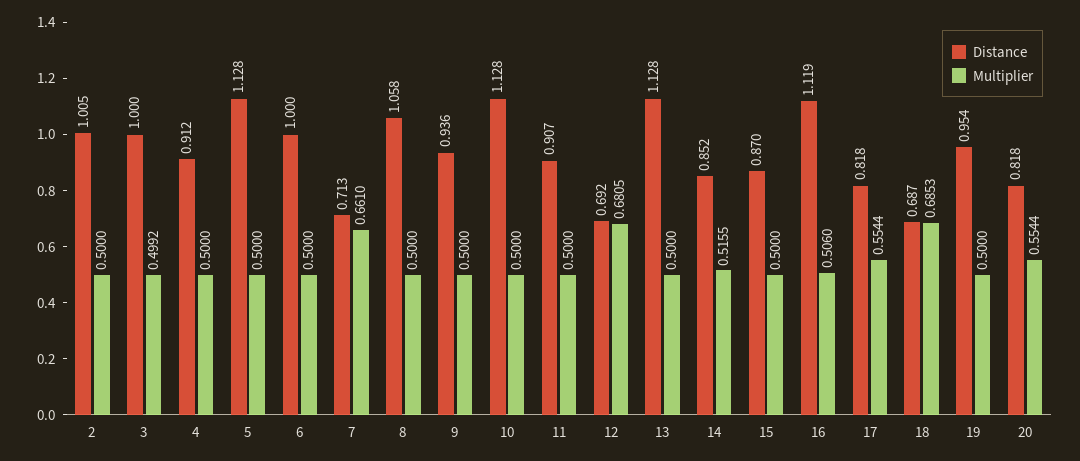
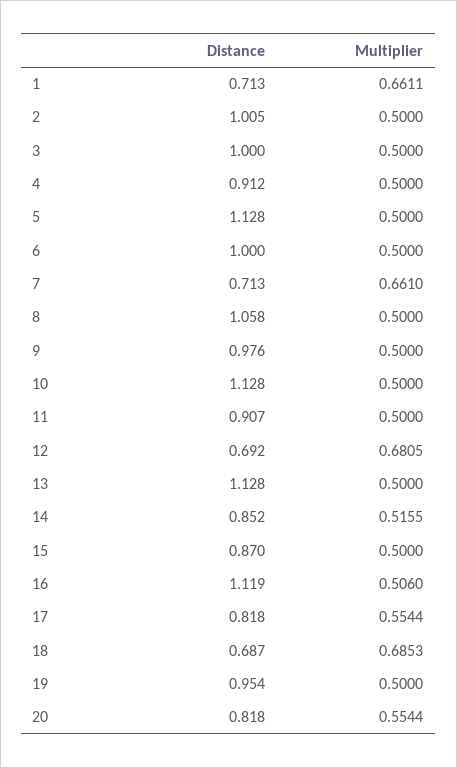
Multiplier, 3: 0.4992 -> 0.5
Distance, 9: 0.936 -> 0.976
Distance, 1: none -> 0.713
Multiplier, 1: none -> 0.6611

